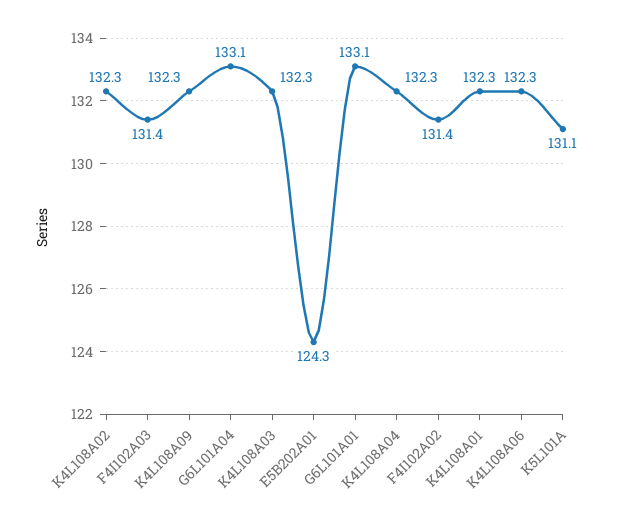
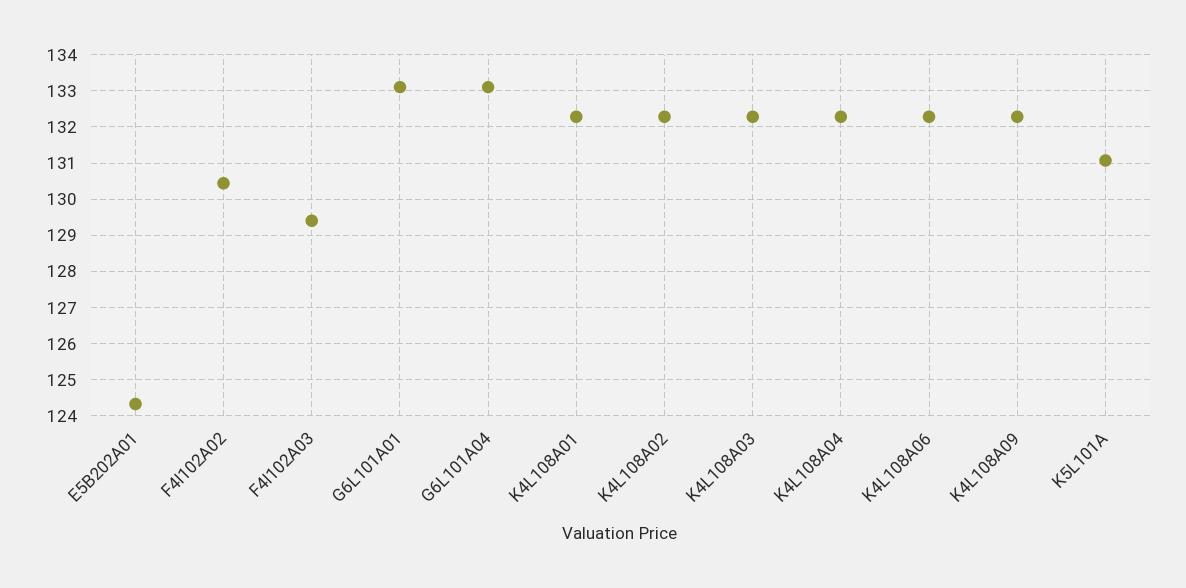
F4I102A03: 131.4 -> 129.4
F4I102A02: 131.4 -> 130.4

